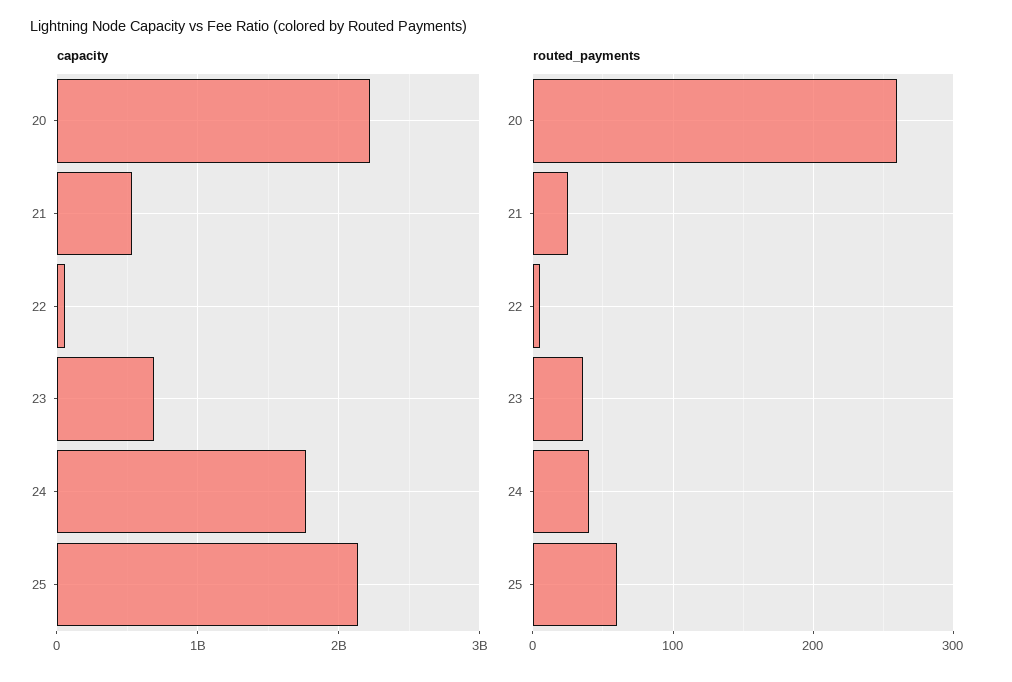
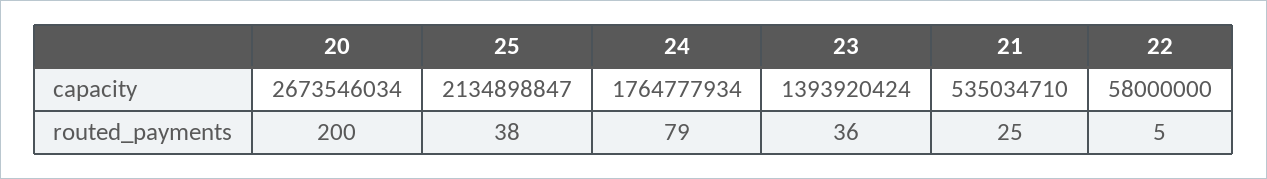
capacity, 20: 2200000000 -> 2673546034
capacity, 23: 700000000 -> 1393920424
routed_payments, 20: 260 -> 200
routed_payments, 24: 40 -> 79
routed_payments, 25: 60 -> 38

